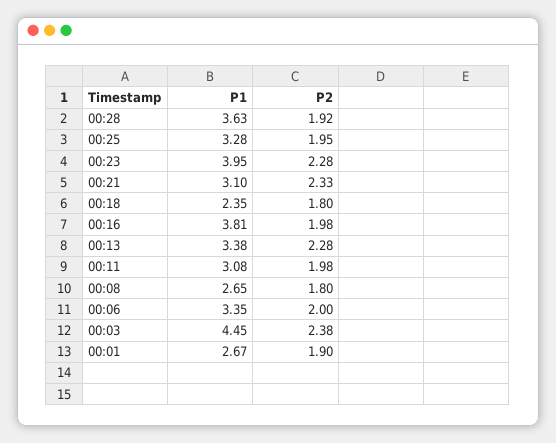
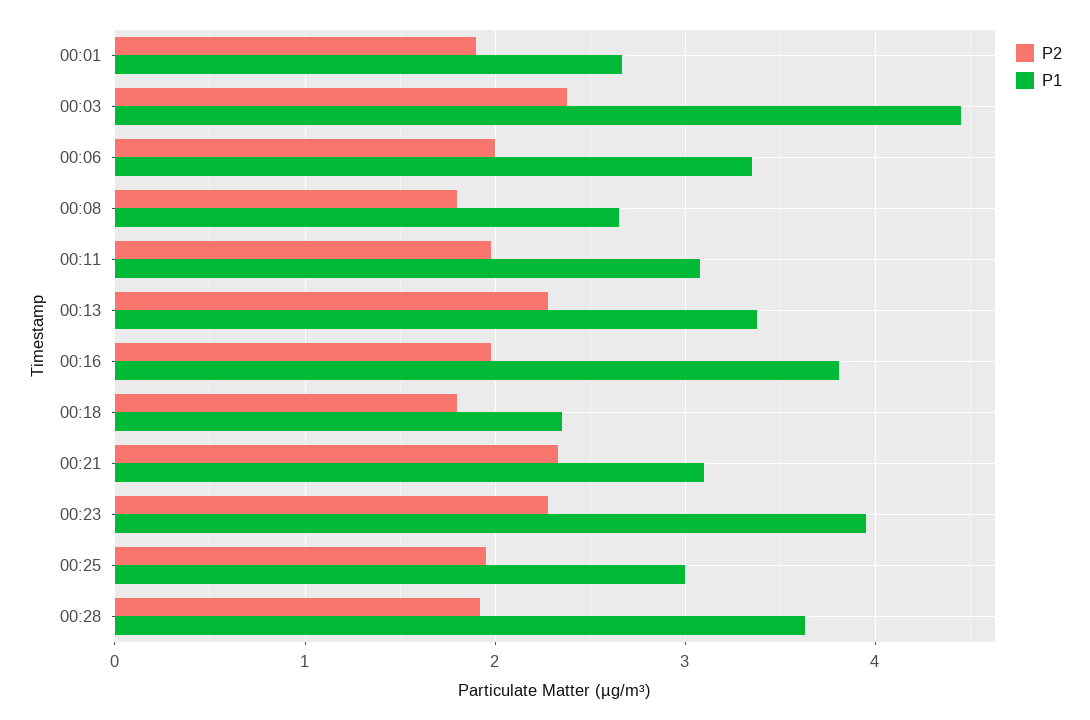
P1, 00:25: 3.28 -> 3

